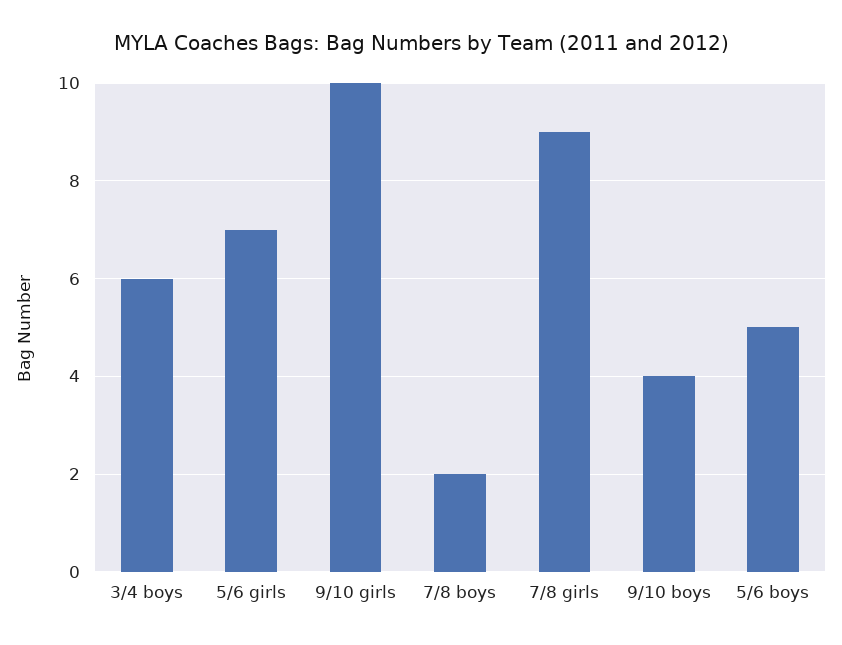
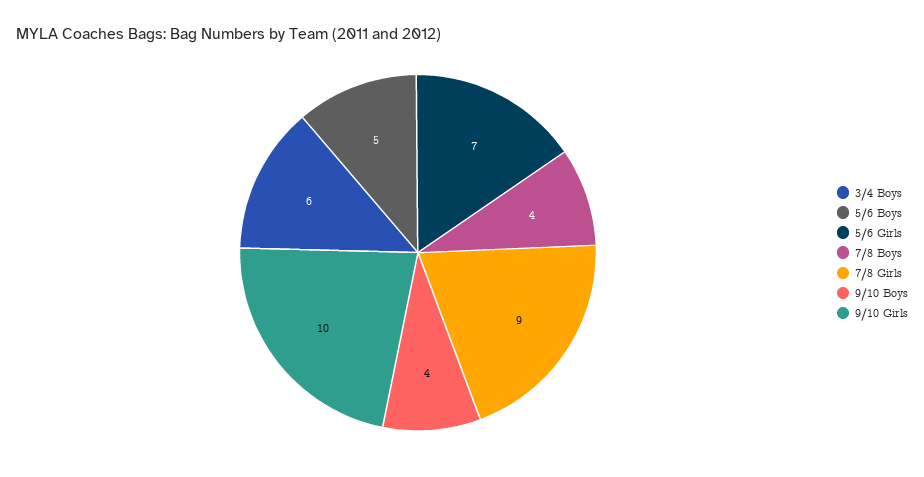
7/8 boys: 2 -> 4

